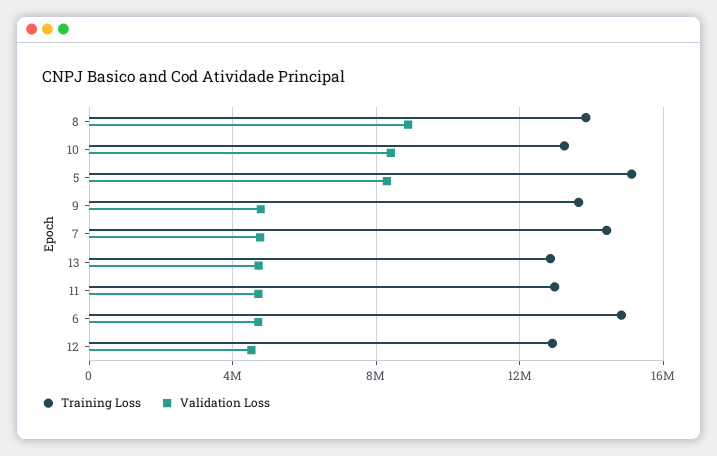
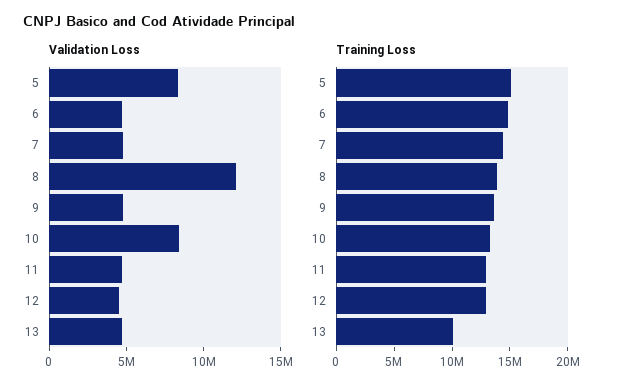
Validation Loss, 8: 9000000 -> 12000000
Training Loss, 13: 13000000 -> 10000000

